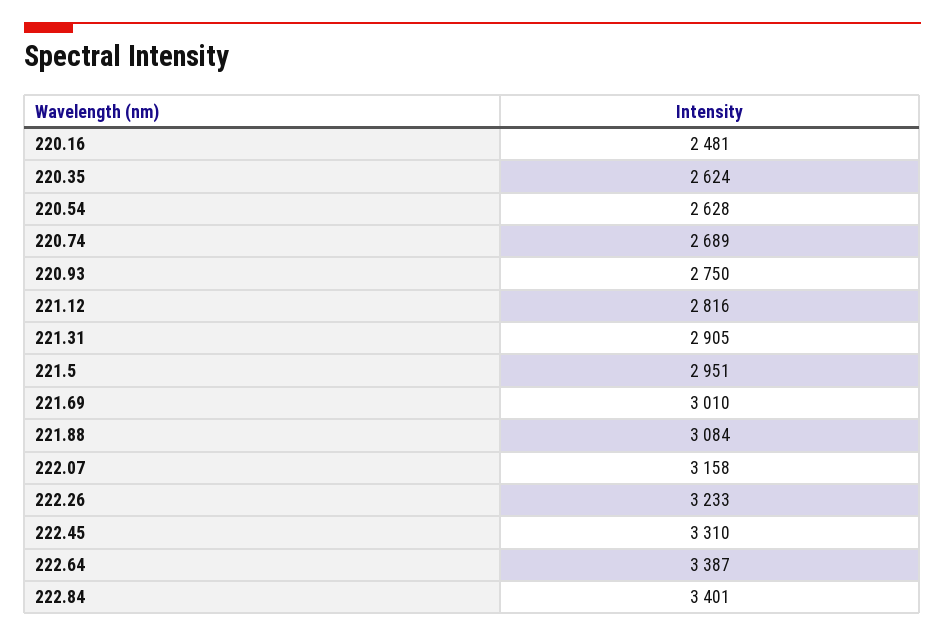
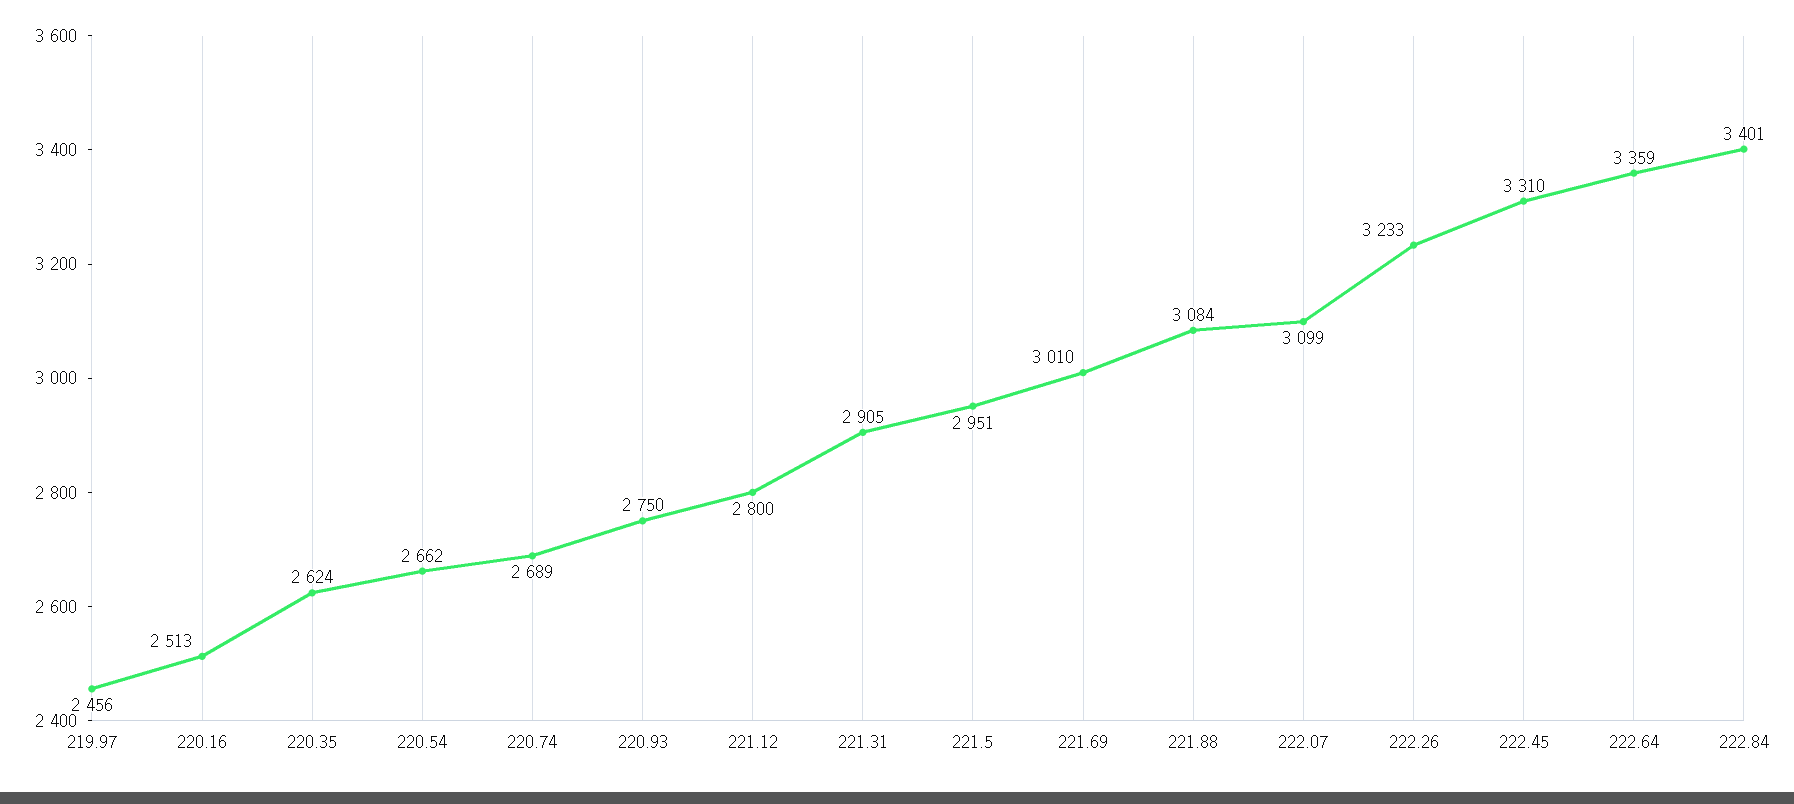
220.16: 2481 -> 2513
220.54: 2628 -> 2662
221.12: 2816 -> 2800
222.07: 3158 -> 3099
222.64: 3387 -> 3359
219.97: none -> 2456

